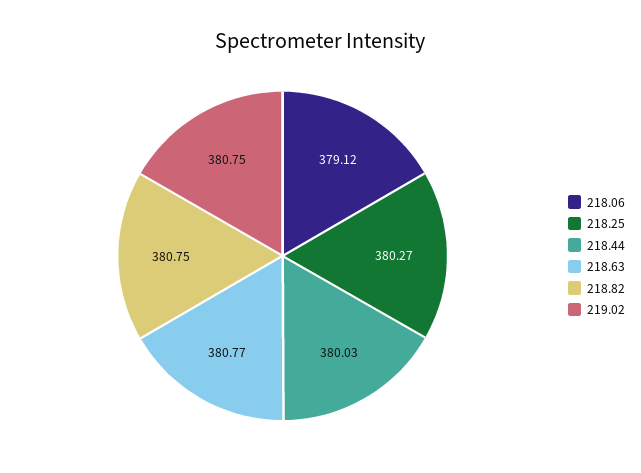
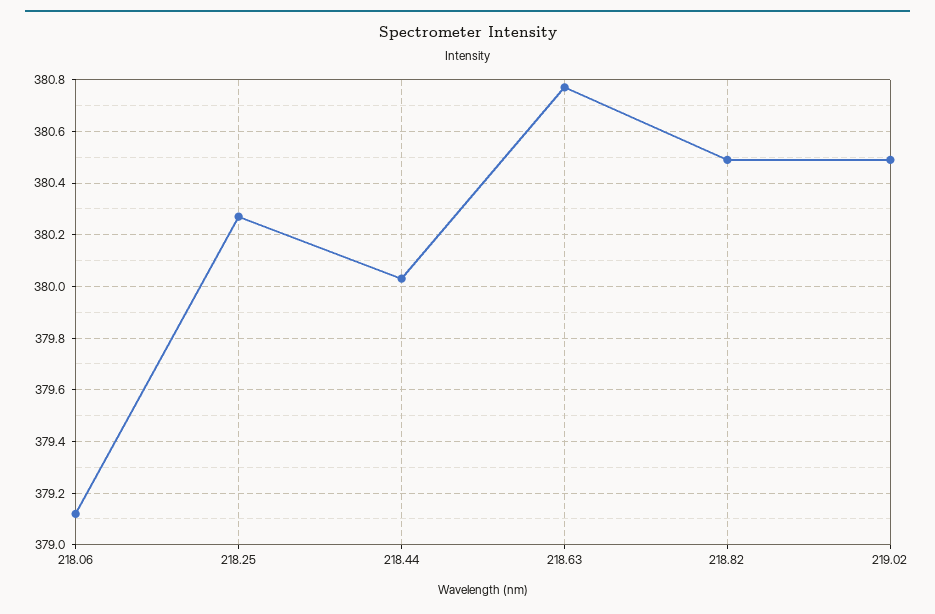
218.82: 380.75 -> 380.5
219.02: 380.75 -> 380.5

